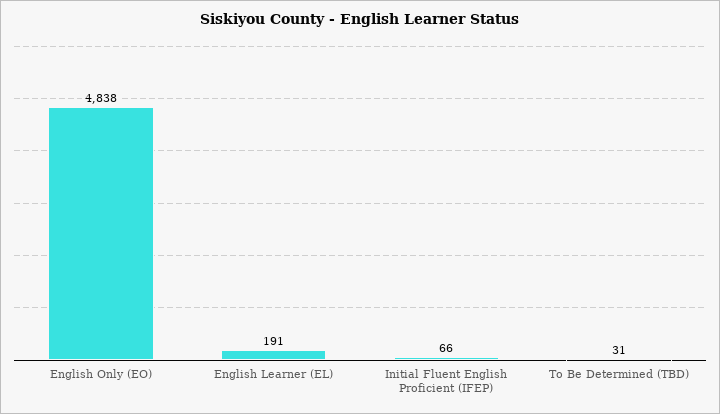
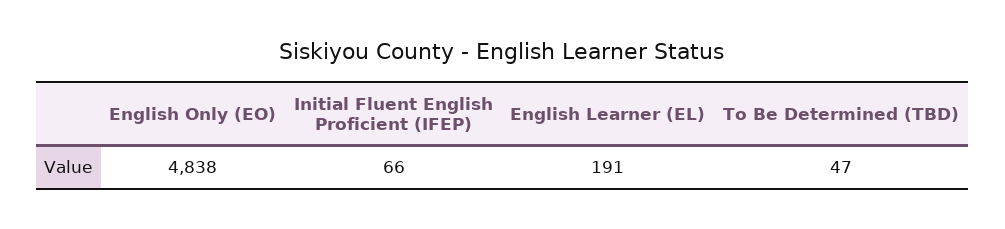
To Be Determined (TBD): 31 -> 47

